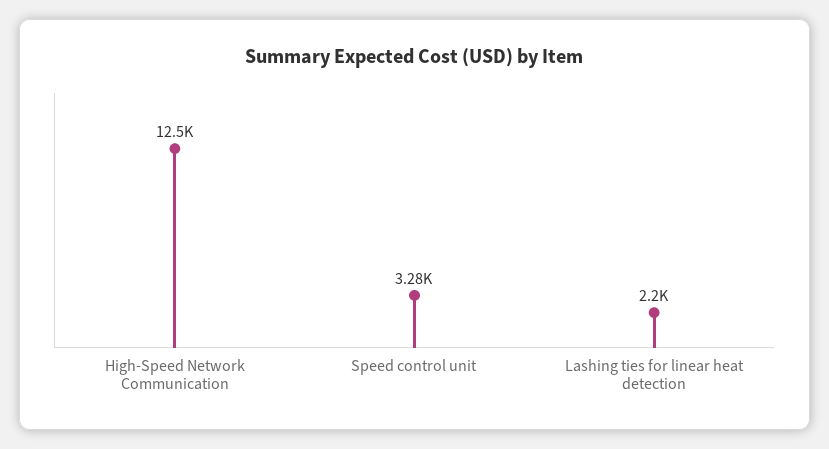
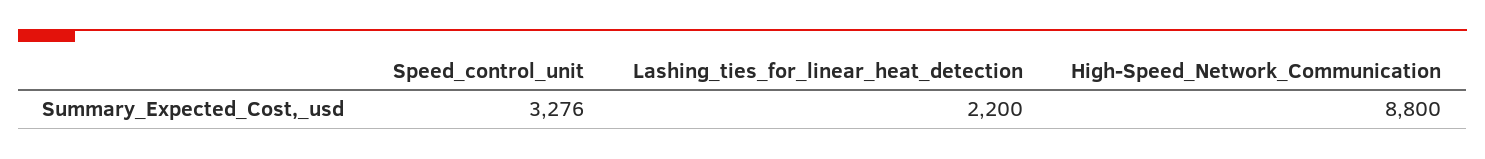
High-Speed Network Communication: 12500 -> 8800

